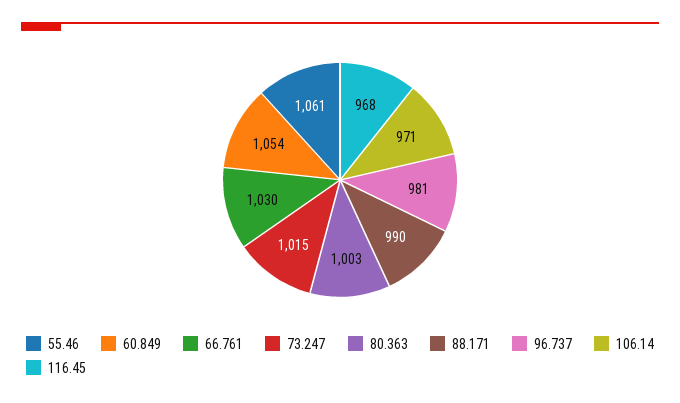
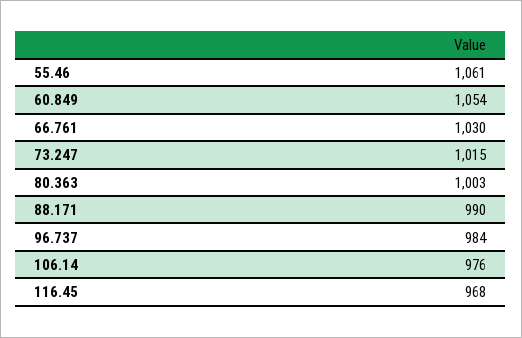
96.737: 981 -> 984
106.14: 971 -> 976

